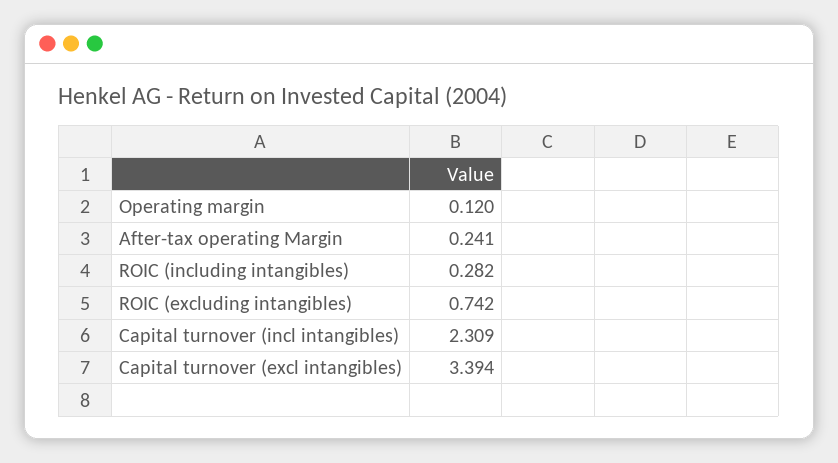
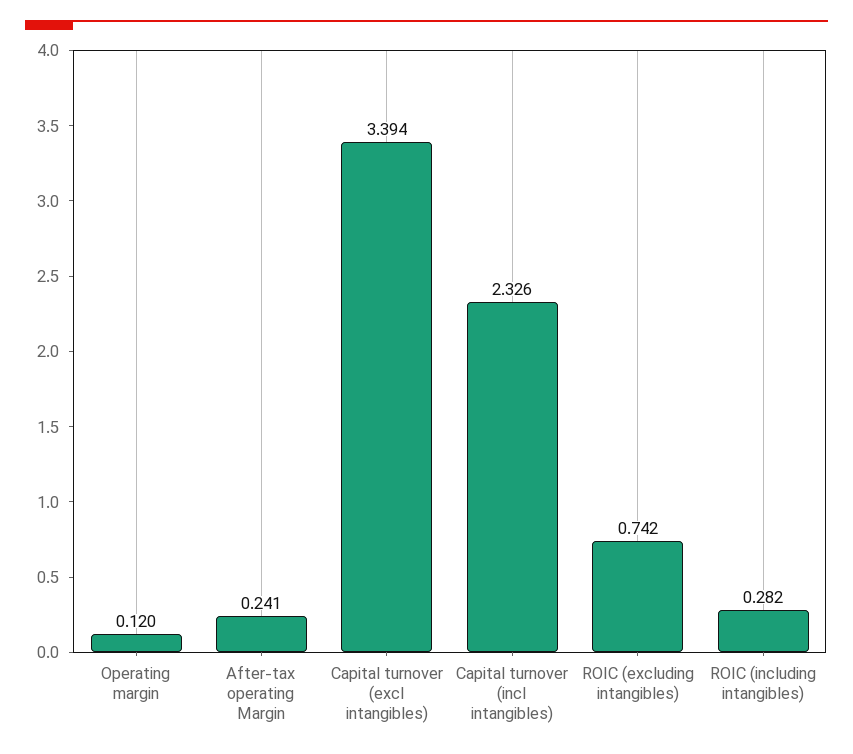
Capital turnover (incl intangibles): 2.309 -> 2.326

